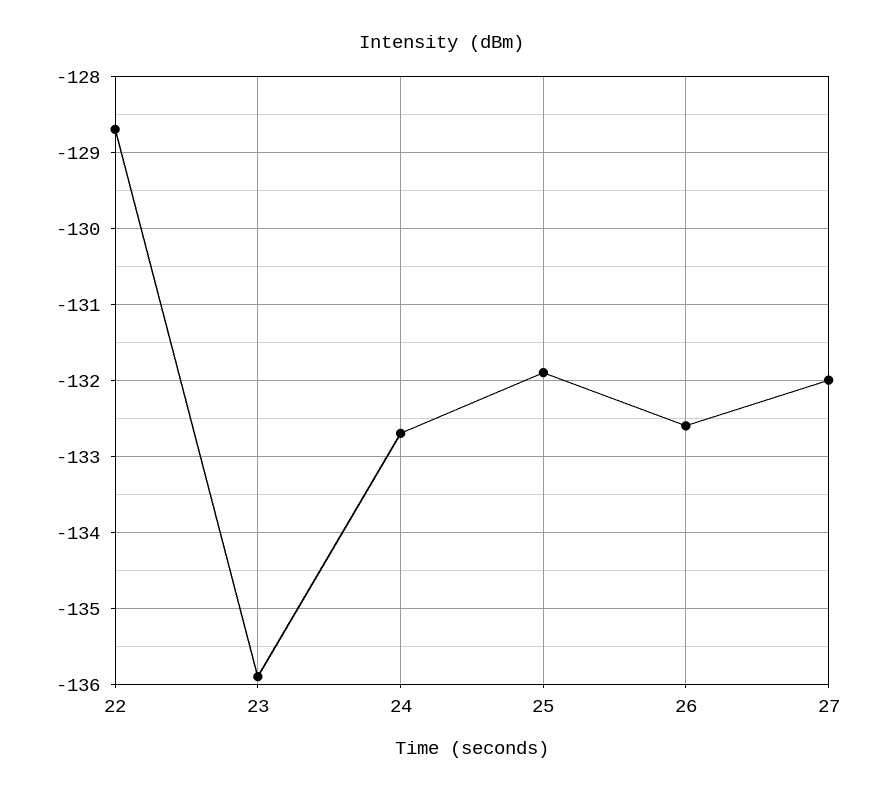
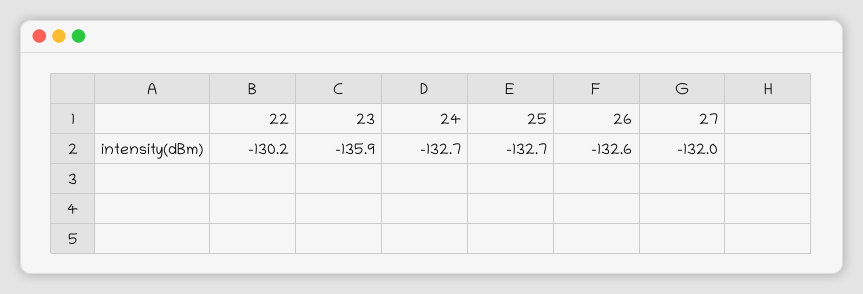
22: -128.7 -> -130.2
25: -131.9 -> -132.7

